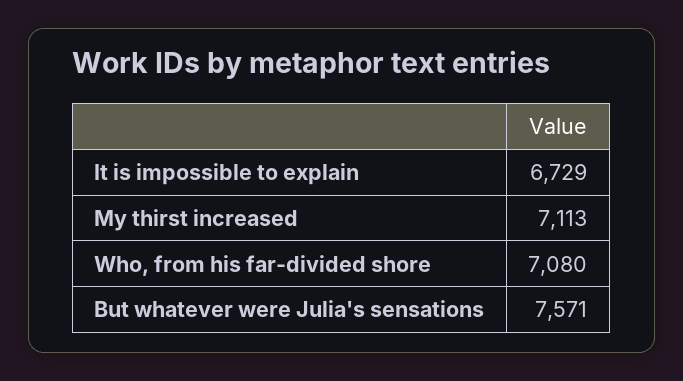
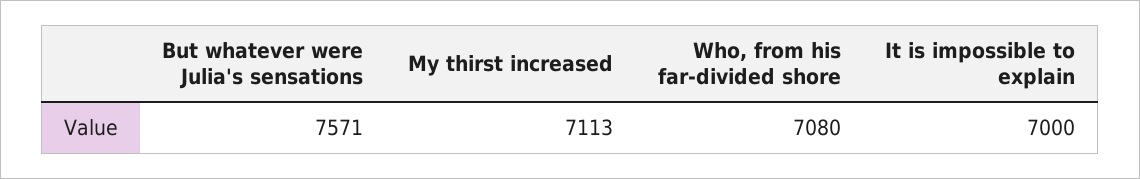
It is impossible to explain: 6729 -> 7000

